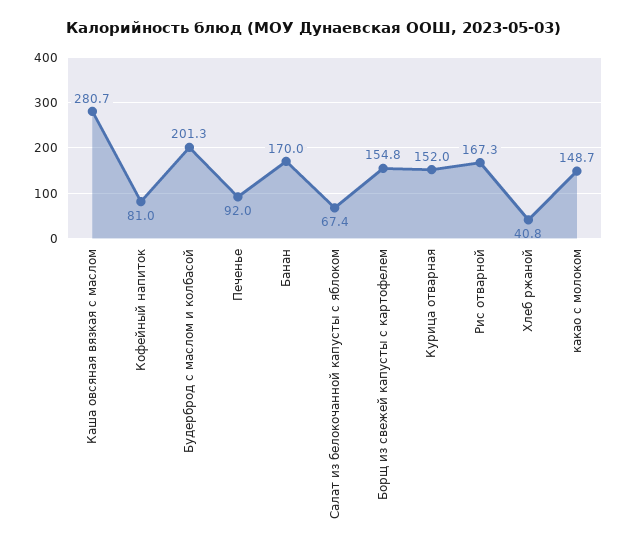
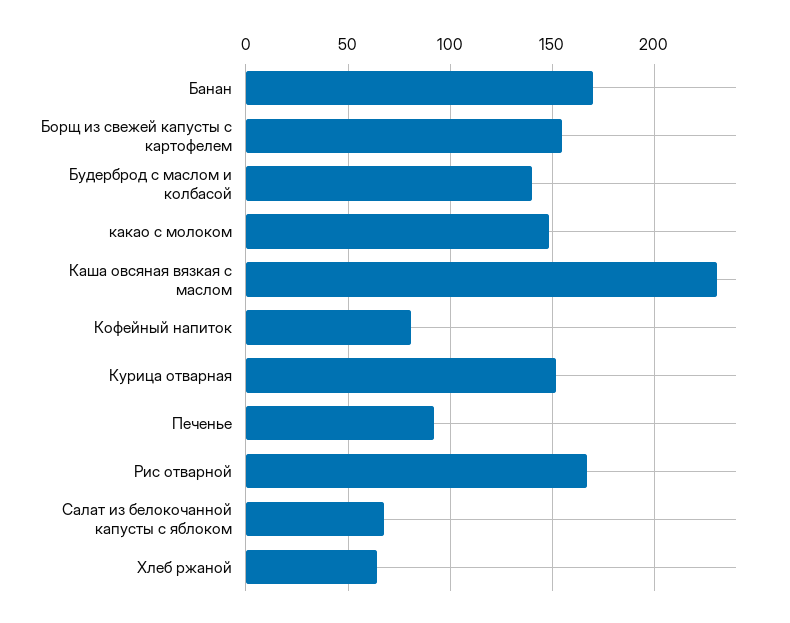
Каша овсяная вязкая с маслом: 280.7 -> 230
Будерброд с маслом и колбасой: 201.3 -> 140
Хлеб ржаной: 40.8 -> 65

